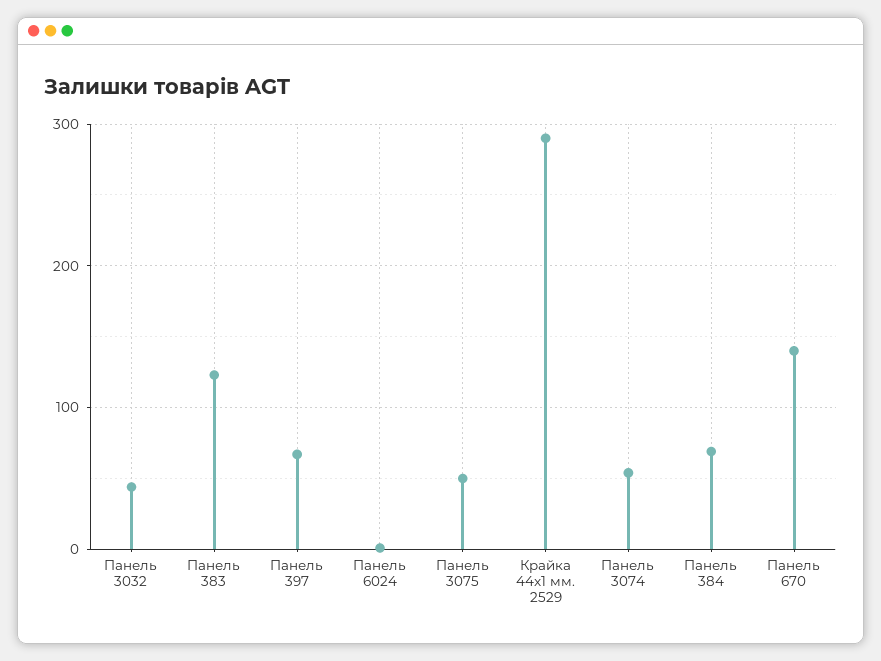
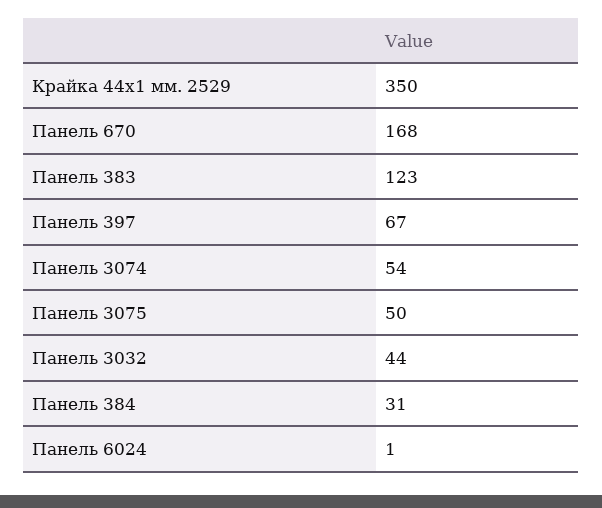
Крайка 44x1 мм. 2529: 290 -> 350
Панель 384: 70 -> 31
Панель 670: 140 -> 168

